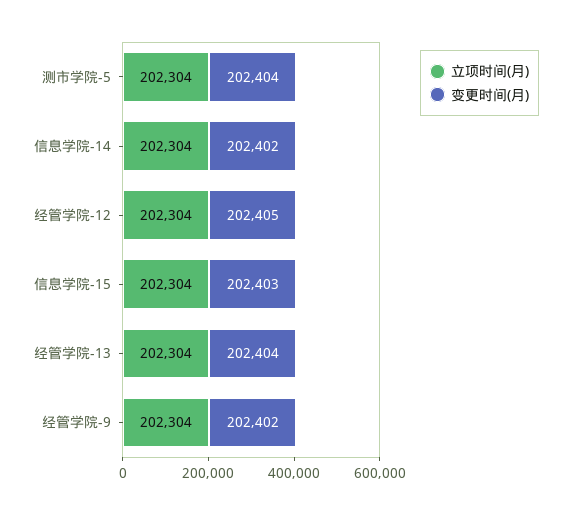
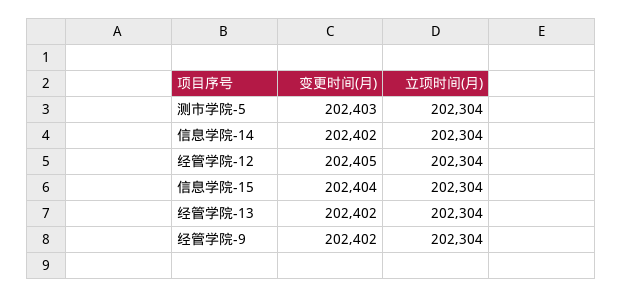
变更时间(月), 测市学院-5: 202404 -> 202403
变更时间(月), 信息学院-15: 202403 -> 202404
变更时间(月), 经管学院-13: 202404 -> 202402

